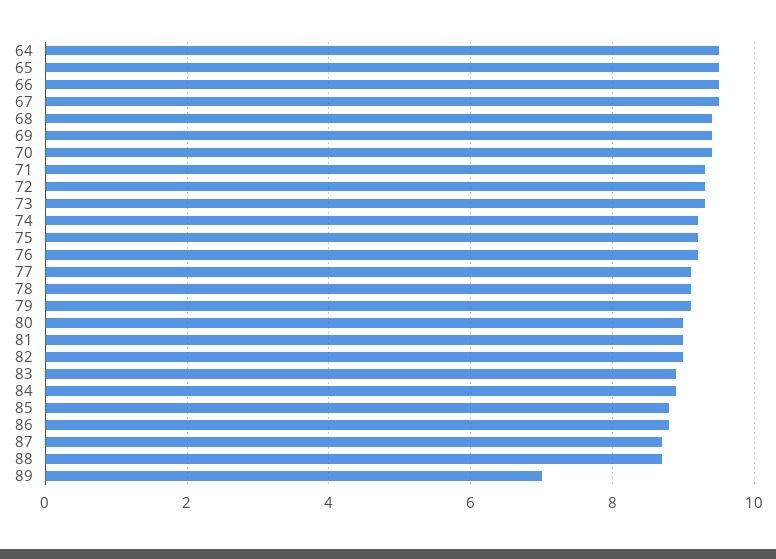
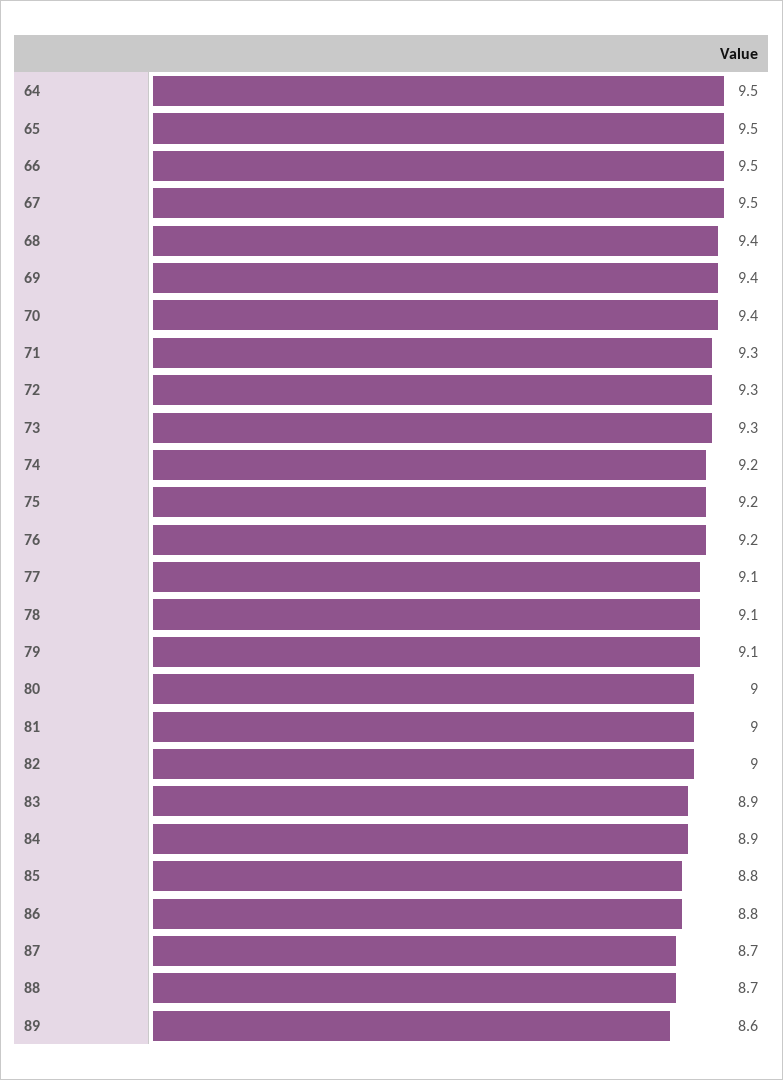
89: 7 -> 8.6

